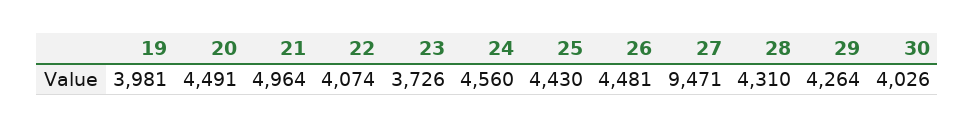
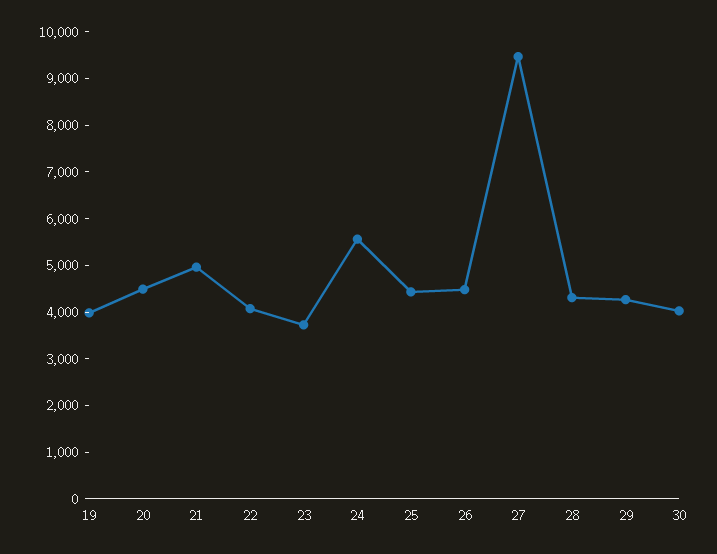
24: 4560 -> 5600

